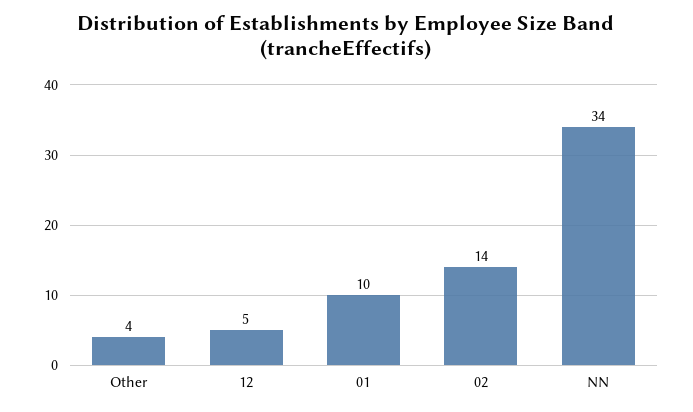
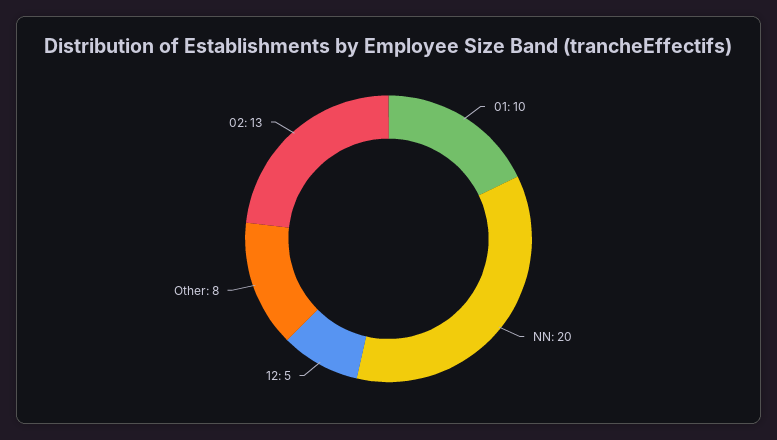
Other: 4 -> 8
02: 14 -> 13
NN: 34 -> 20

